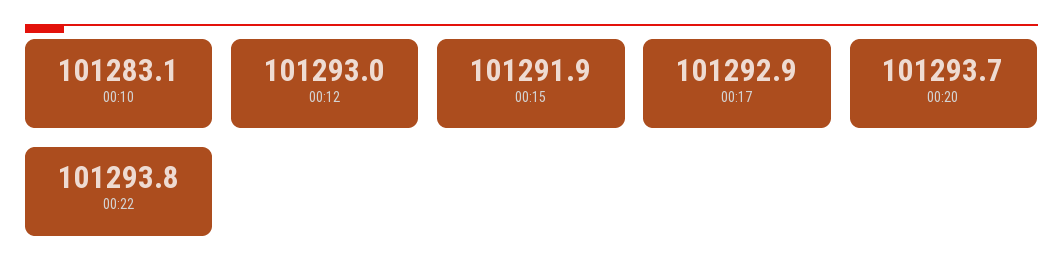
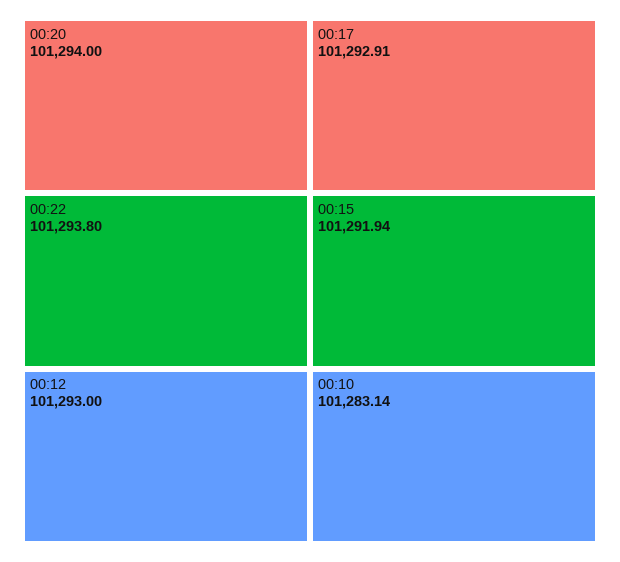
00:20: 101293.7 -> 101294

